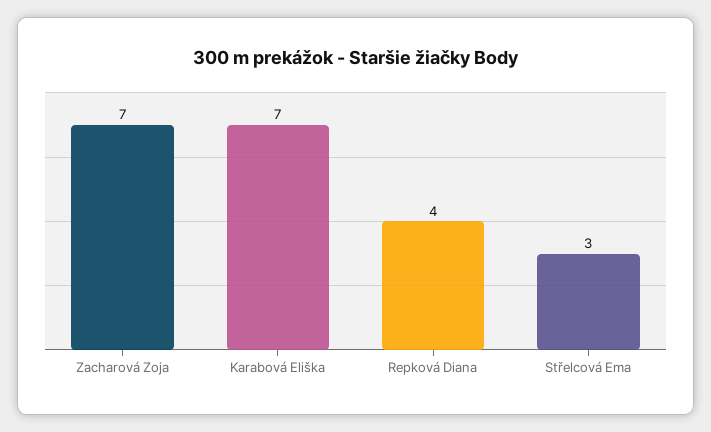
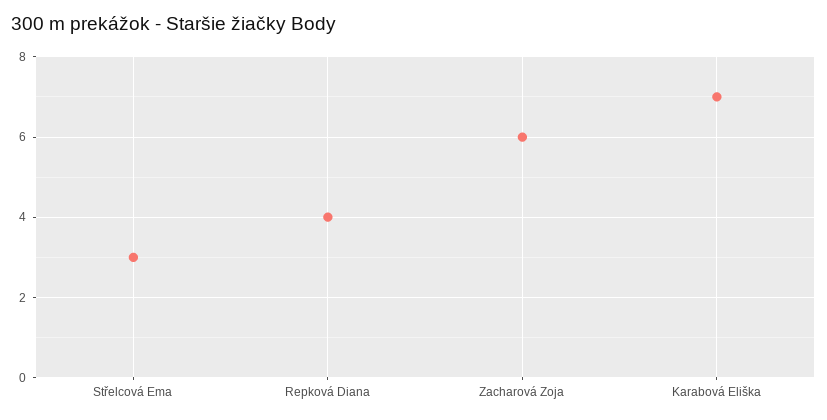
Zacharová Zoja: 7 -> 6

